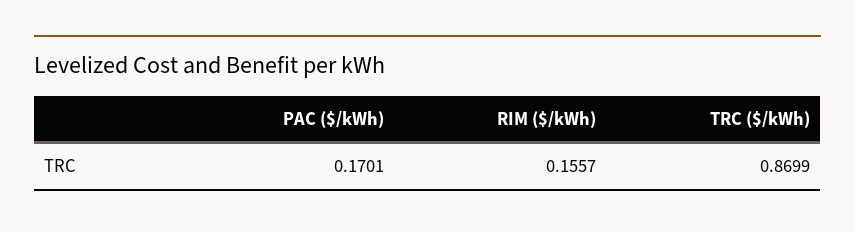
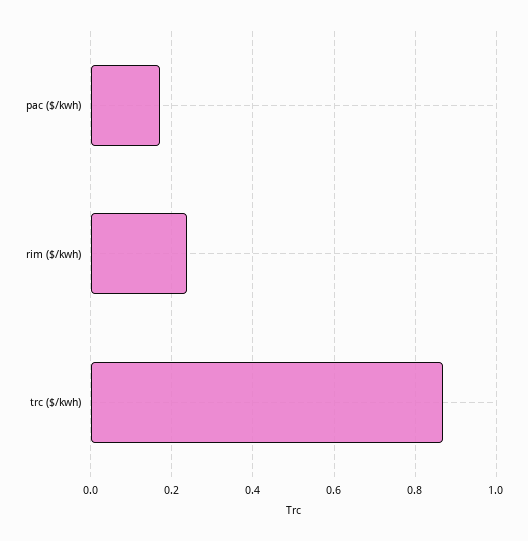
RIM ($/kWh): 0.1557 -> 0.24

